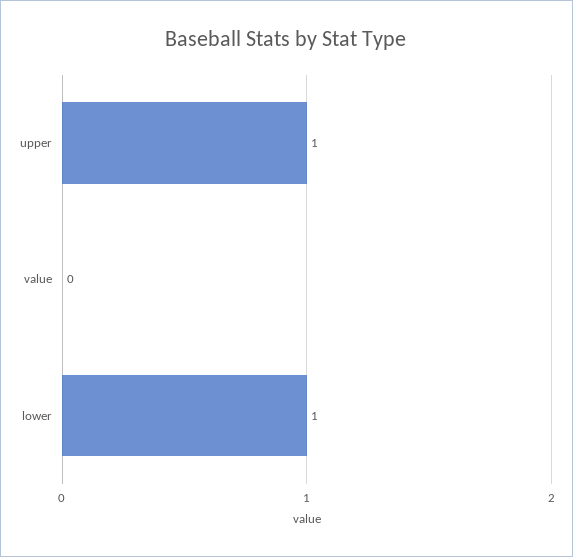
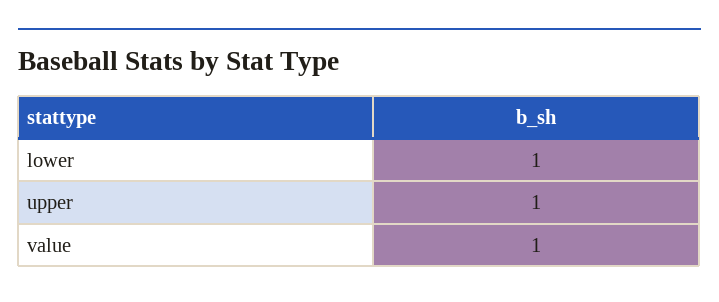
value: 0 -> 1

